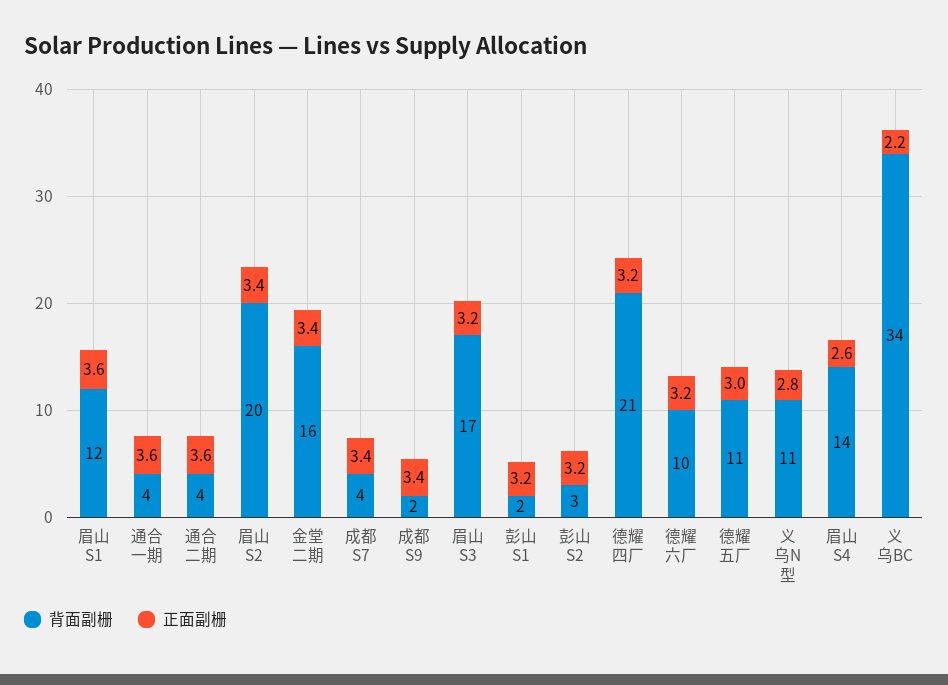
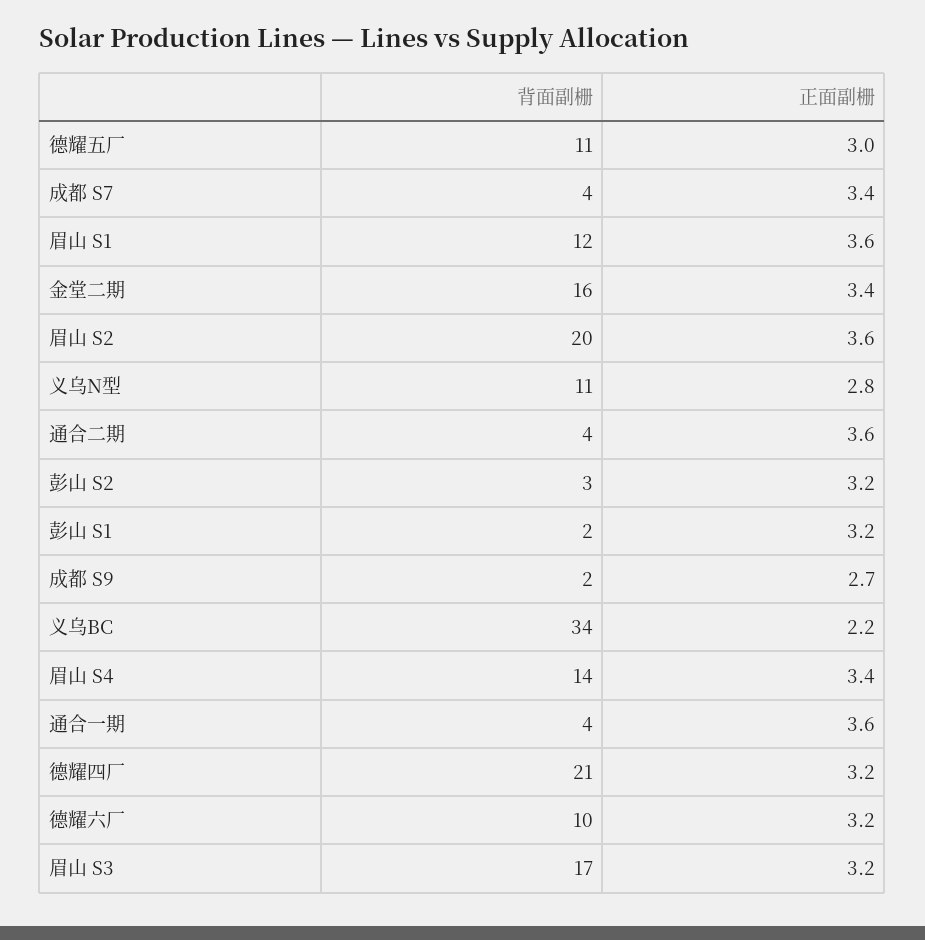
正面副栅, 眉山 S2: 3.4 -> 3.6
正面副栅, 成都 S9: 3.4 -> 2.7
正面副栅, 眉山 S4: 2.6 -> 3.4

